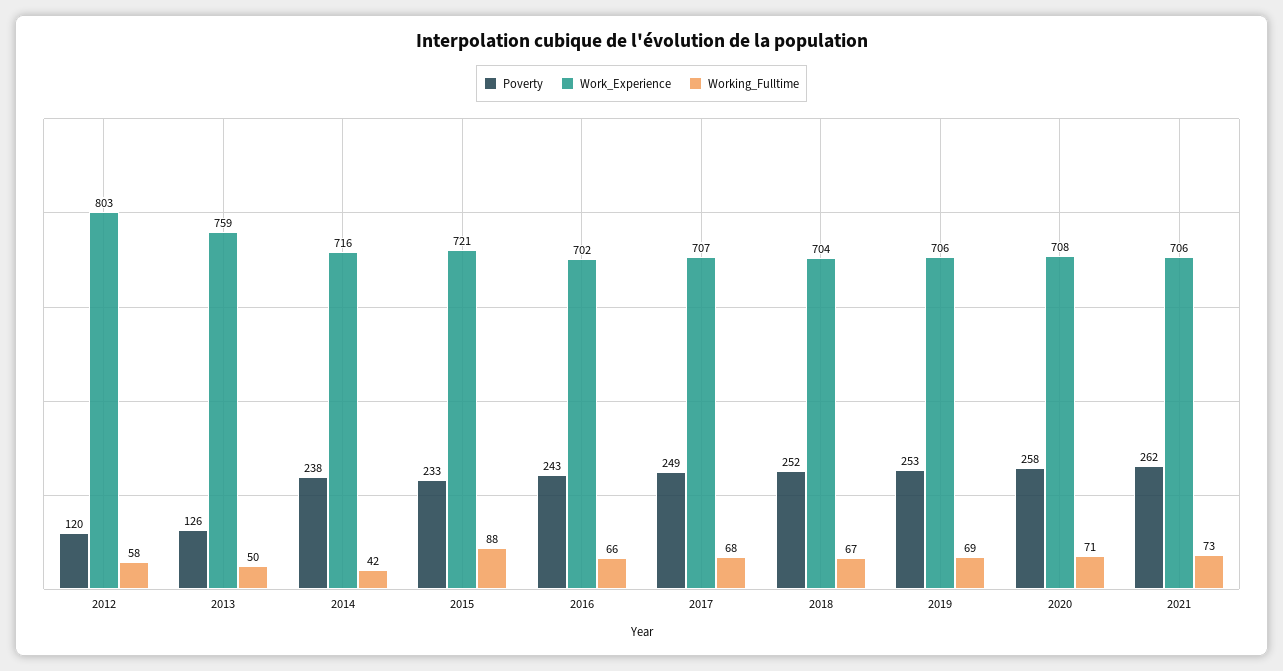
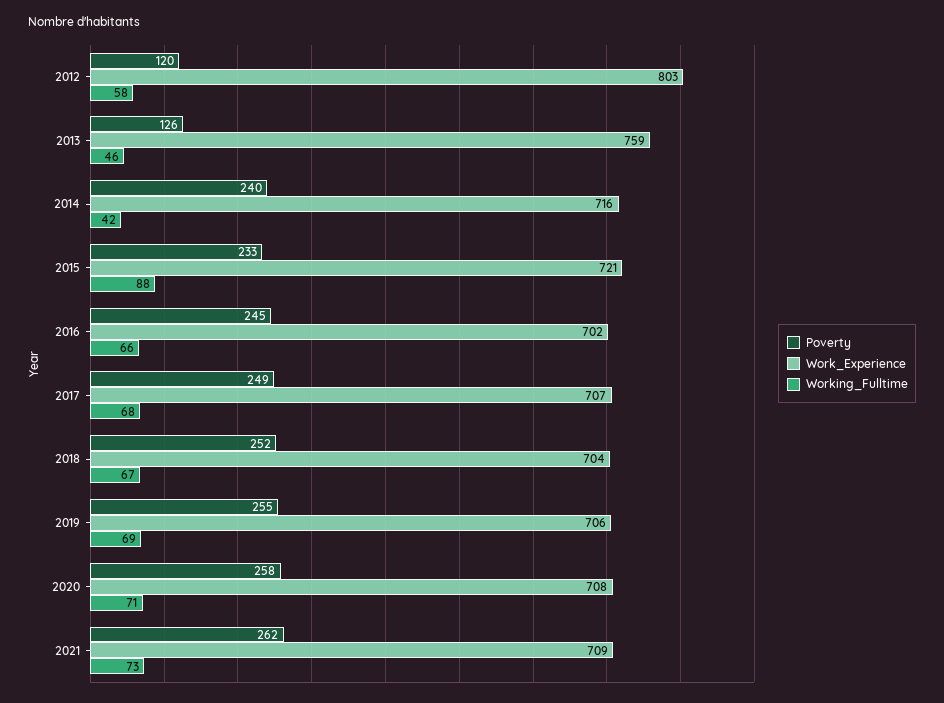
Working_Fulltime, 2013: 50 -> 46
Poverty, 2014: 238 -> 240
Poverty, 2016: 243 -> 245
Poverty, 2019: 253 -> 255
Work_Experience, 2021: 706 -> 709

